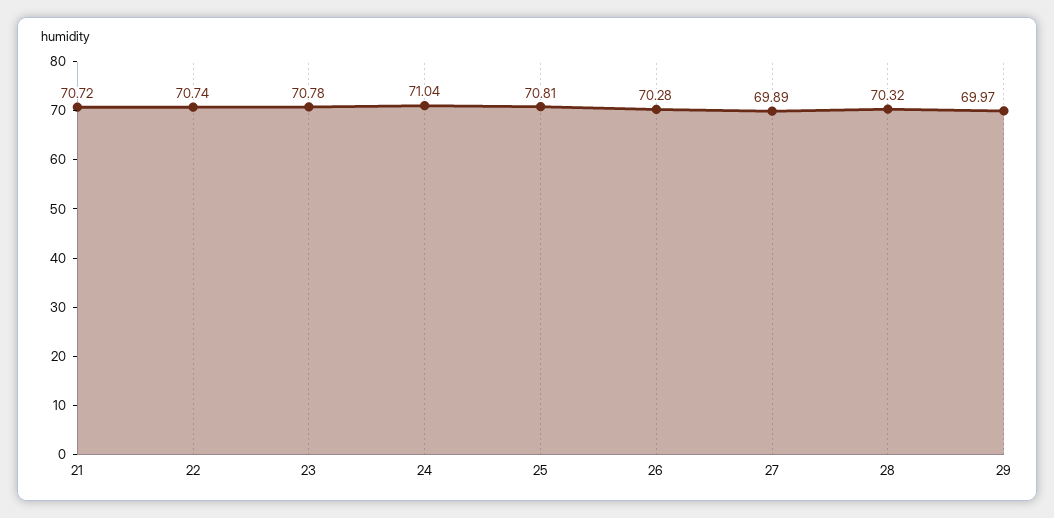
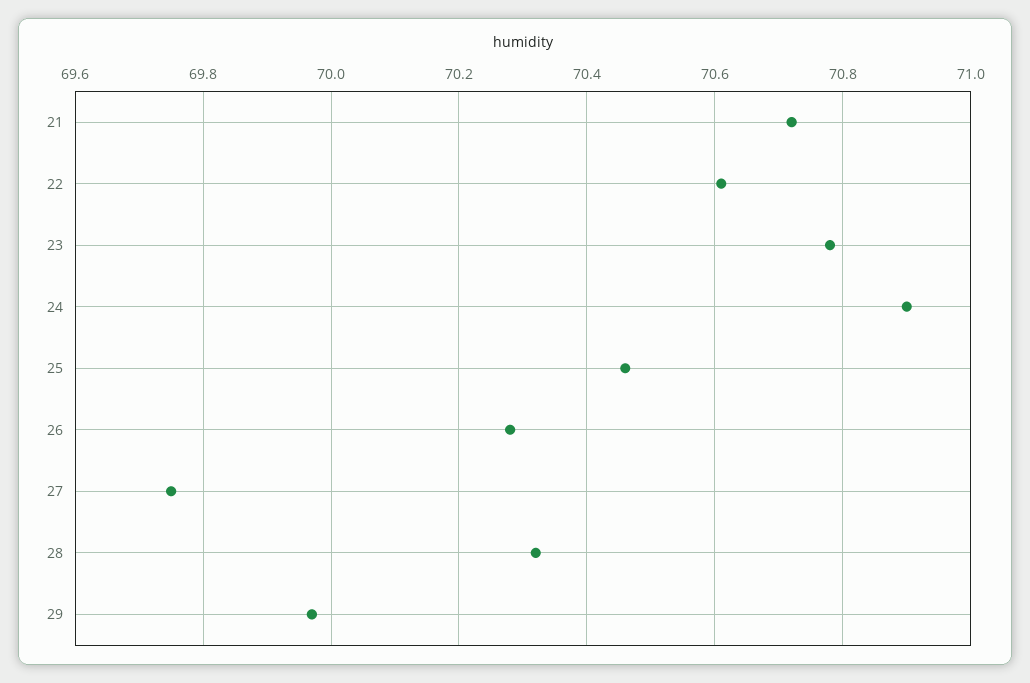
22: 70.74 -> 70.6
24: 71.04 -> 70.9
25: 70.81 -> 70.45
27: 69.89 -> 69.75

